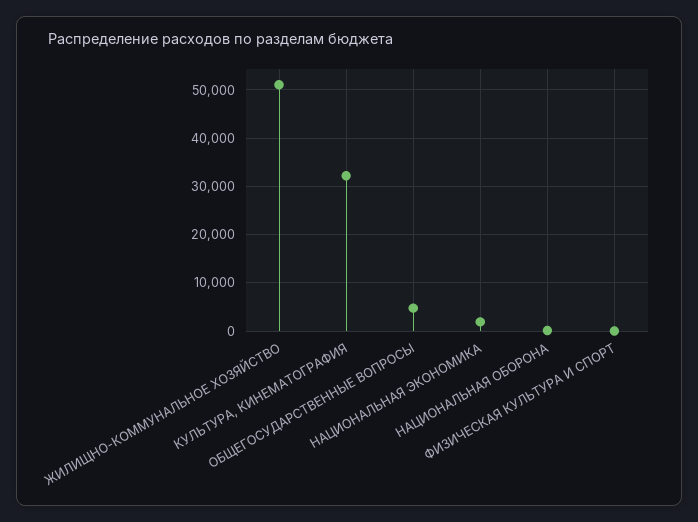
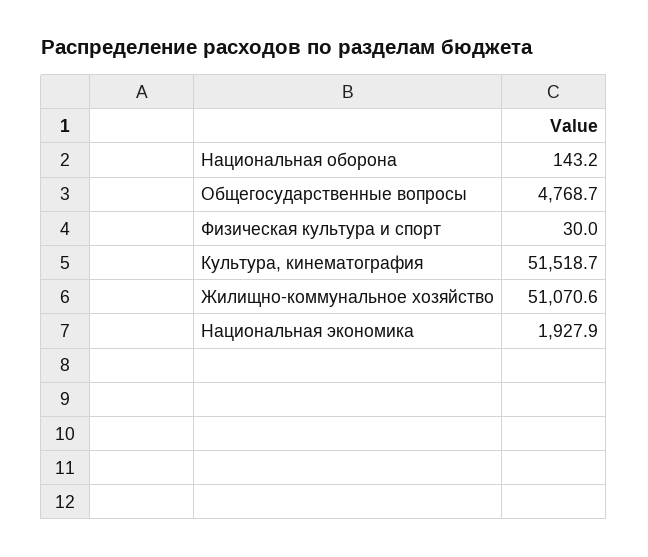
КУЛЬТУРА, КИНЕМАТОГРАФИЯ: 32000 -> 51518.7

